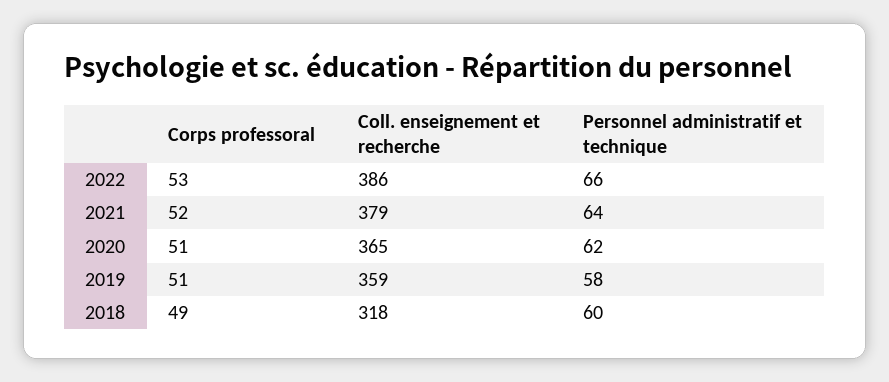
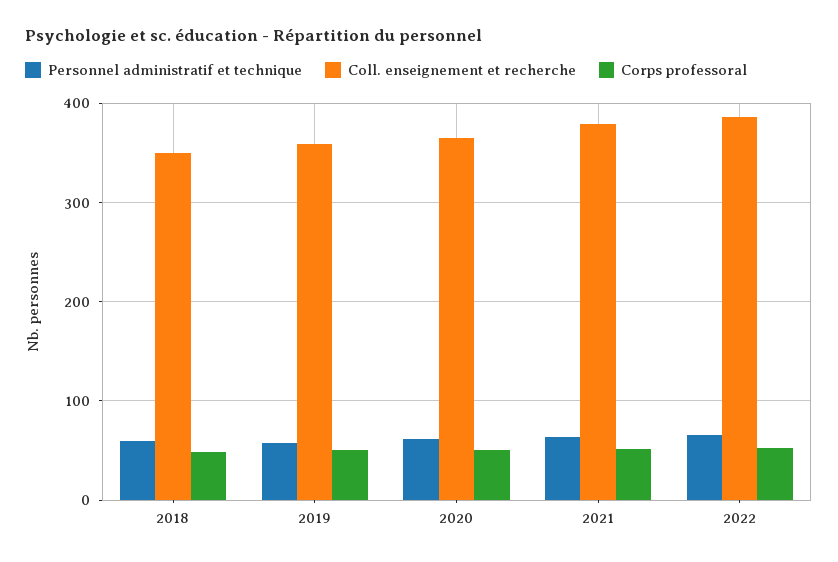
Coll. enseignement et recherche, 2018: 318 -> 350

